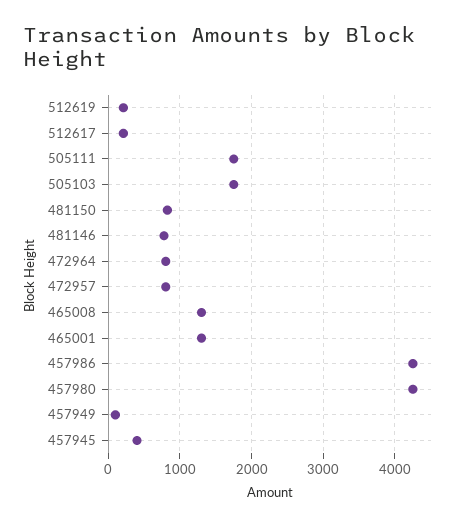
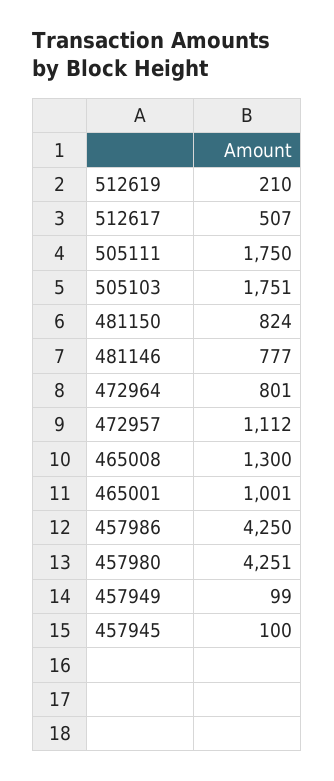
512617: 200 -> 507
472957: 800 -> 1112
465001: 1300 -> 1001
457945: 400 -> 100

